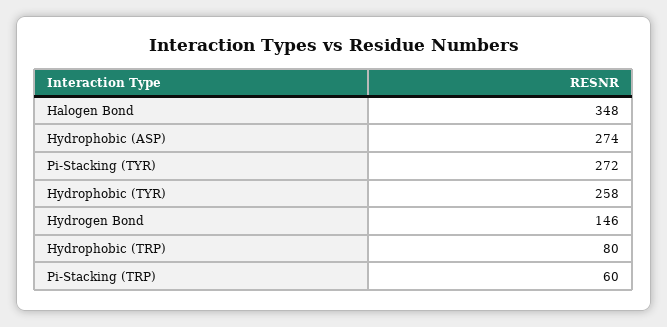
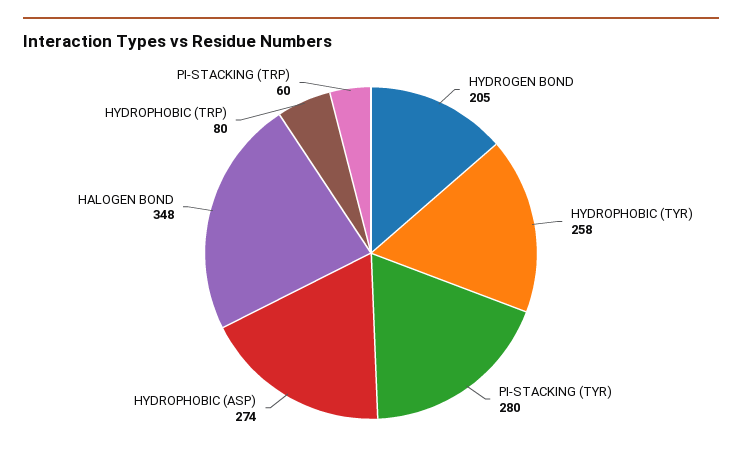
Pi-Stacking (TYR): 272 -> 280
Hydrogen Bond: 146 -> 205

